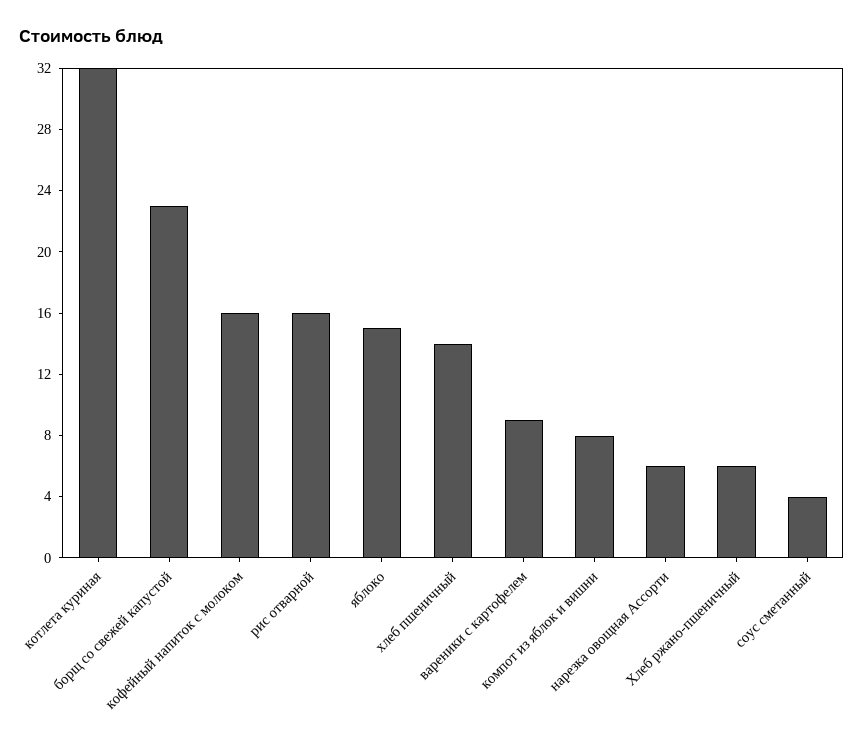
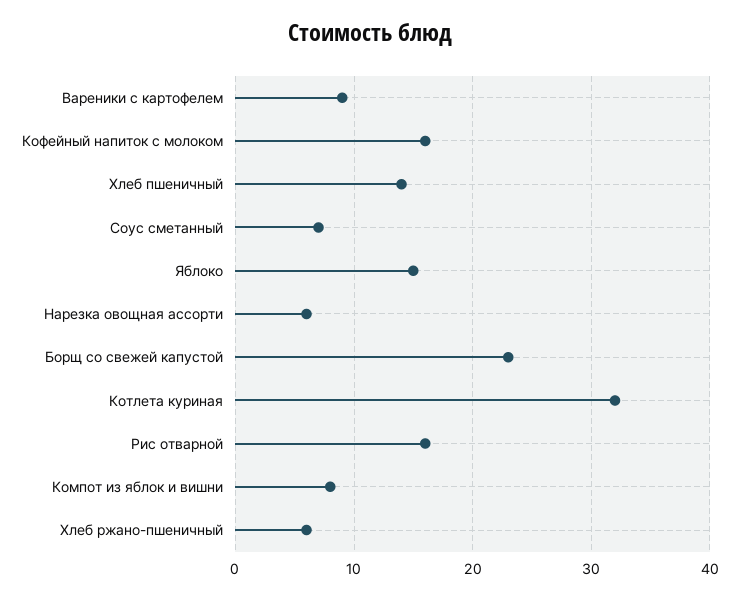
соус сметанный: 4 -> 7

